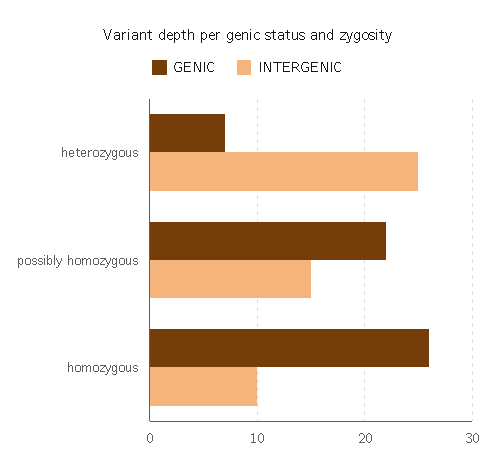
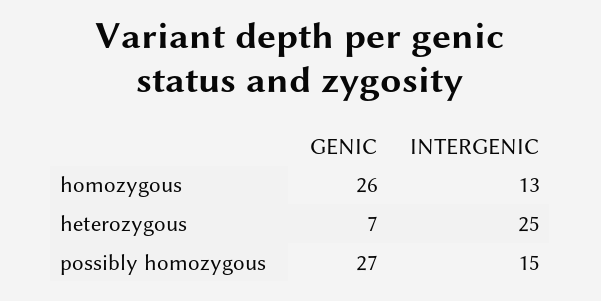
GENIC, possibly homozygous: 22 -> 27
INTERGENIC, homozygous: 10 -> 13

